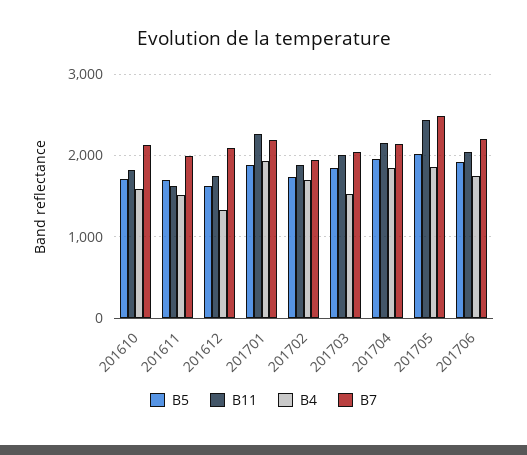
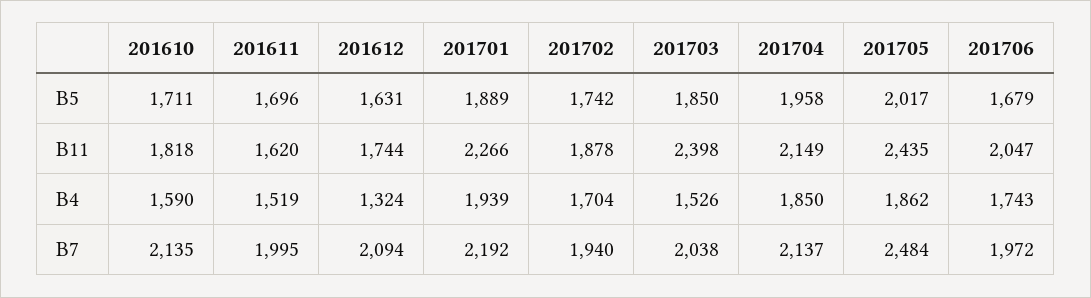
B11, 201703: 2000 -> 2398
B5, 201706: 1900 -> 1679
B7, 201706: 2200 -> 1972

